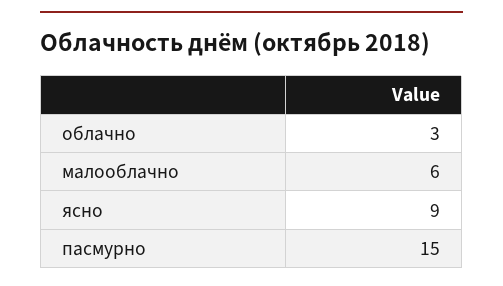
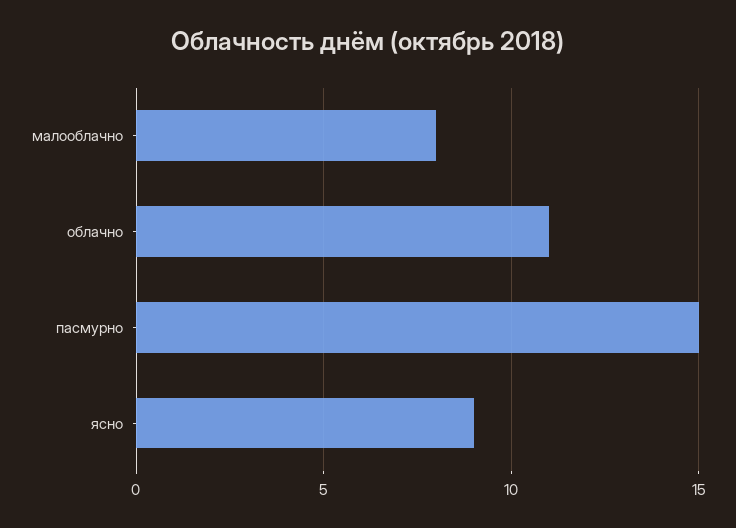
облачно: 3 -> 11
малооблачно: 6 -> 8

